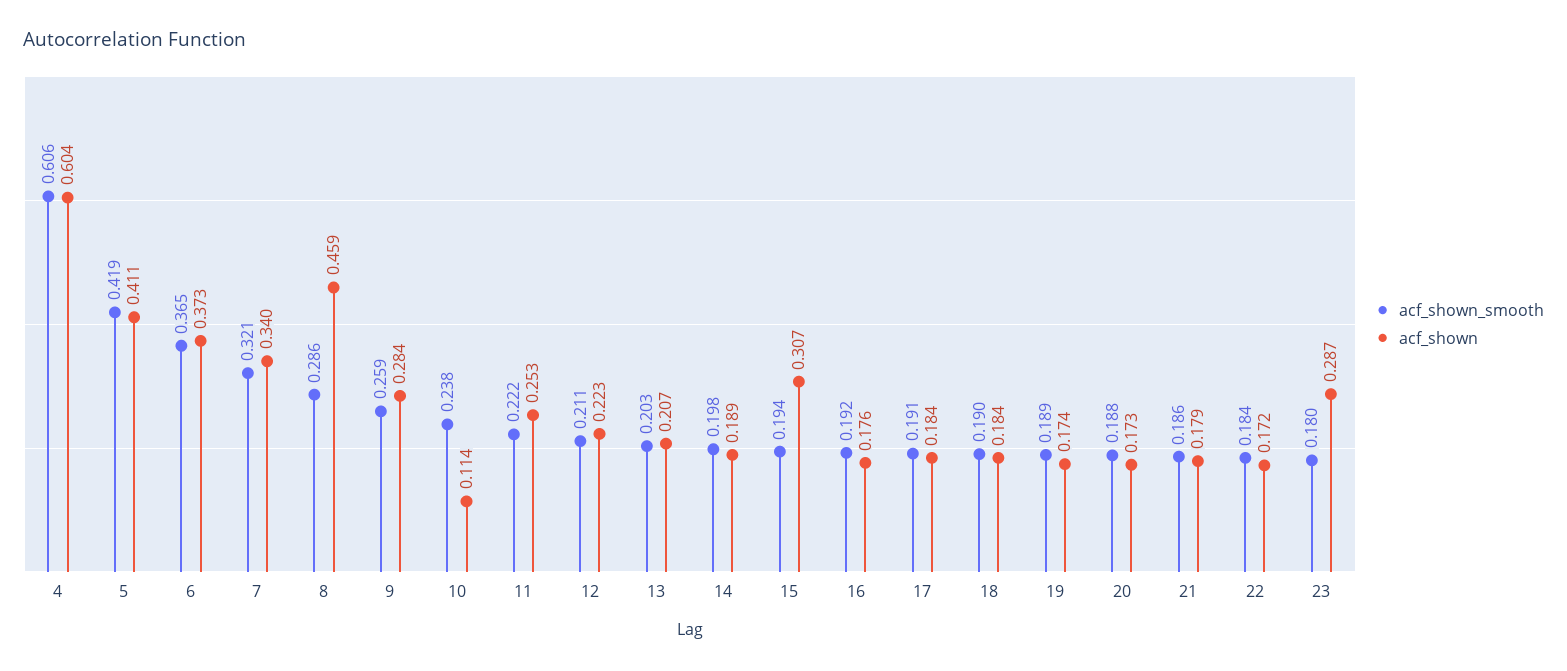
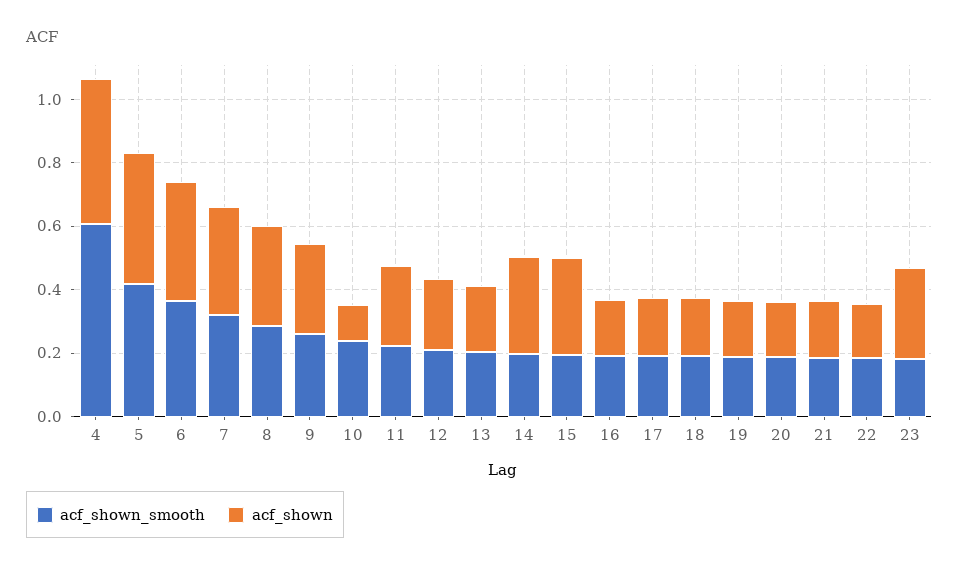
acf_shown, 4: 0.604 -> 0.45
acf_shown, 8: 0.459 -> 0.3
acf_shown, 14: 0.189 -> 0.3

